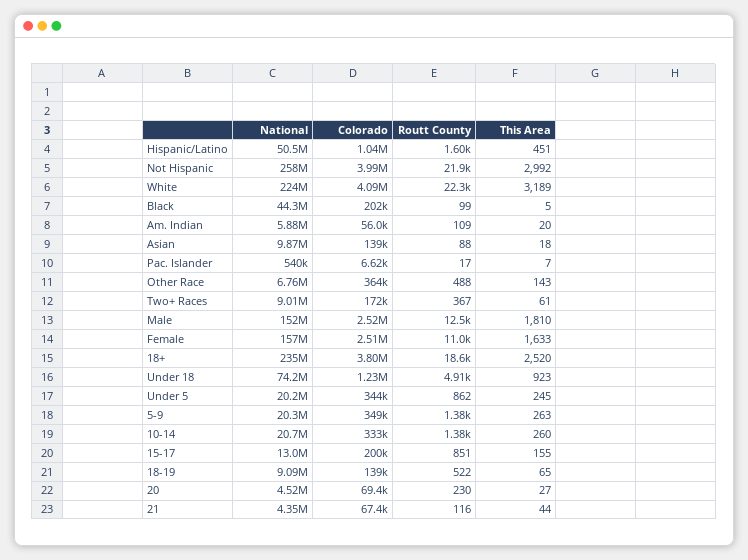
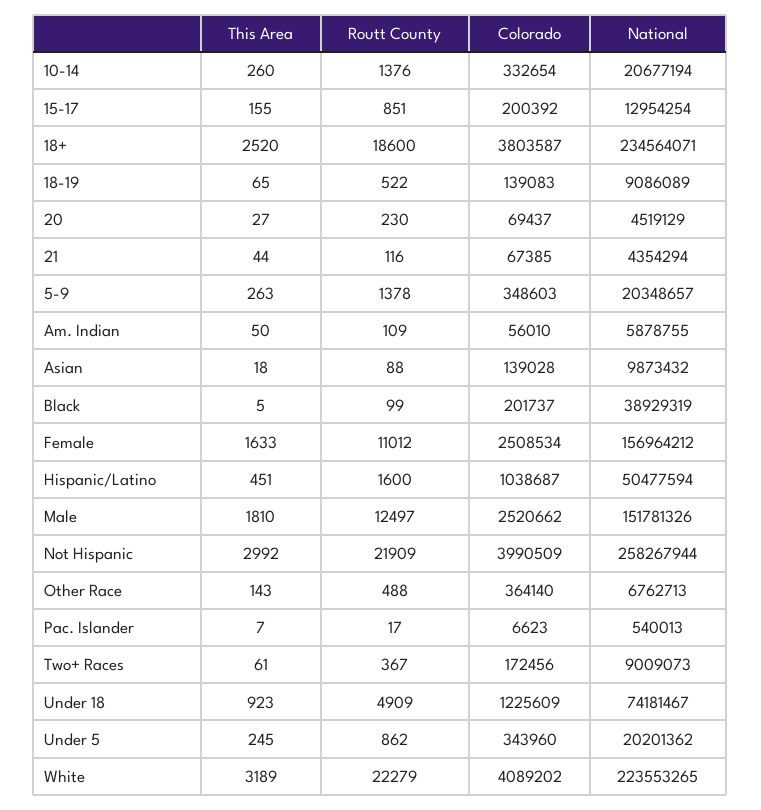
National, Black: 44300000 -> 38929319
This Area, Am. Indian: 20 -> 50

